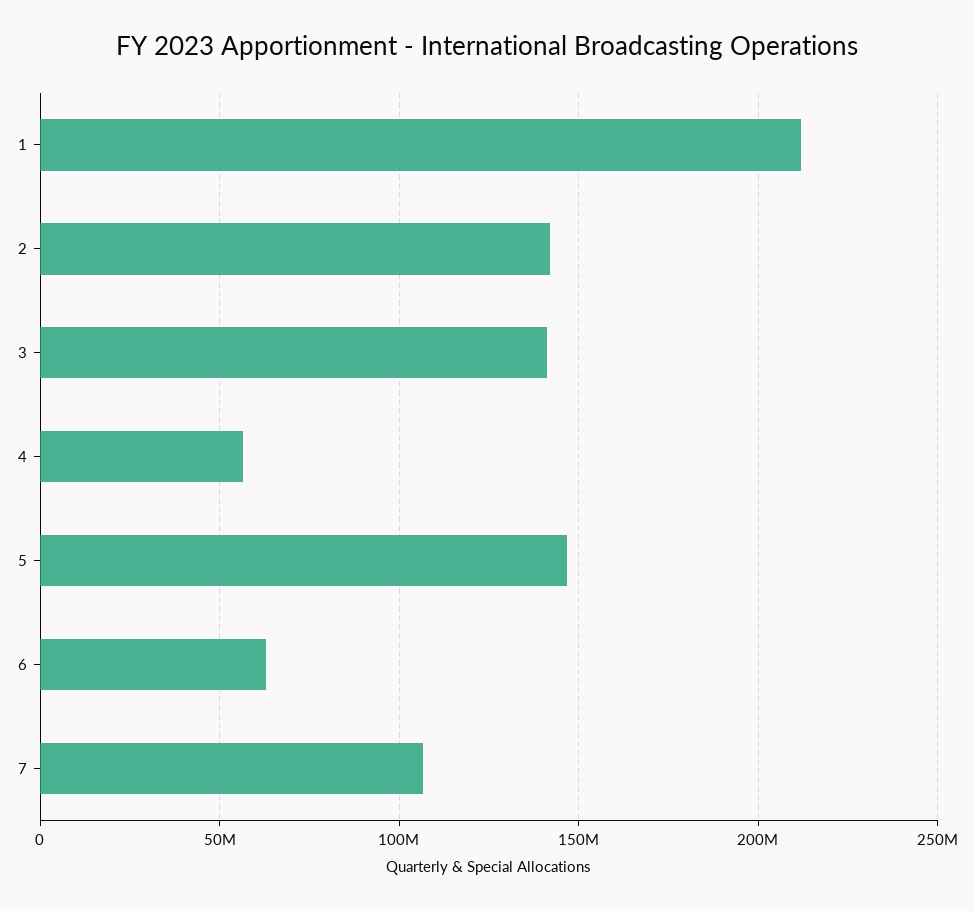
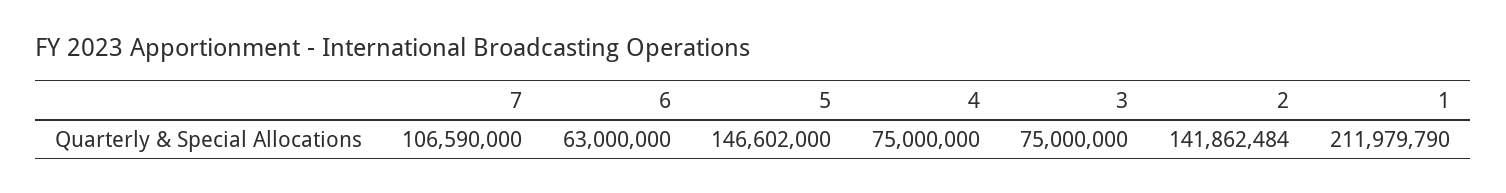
3: 140000000 -> 75000000
4: 55000000 -> 75000000

